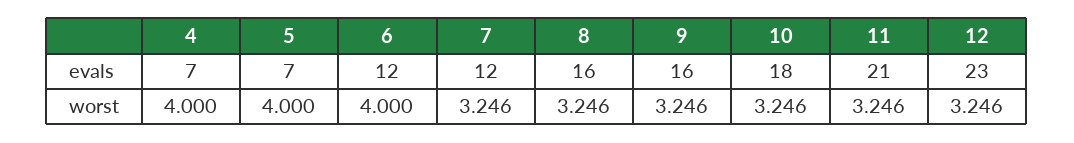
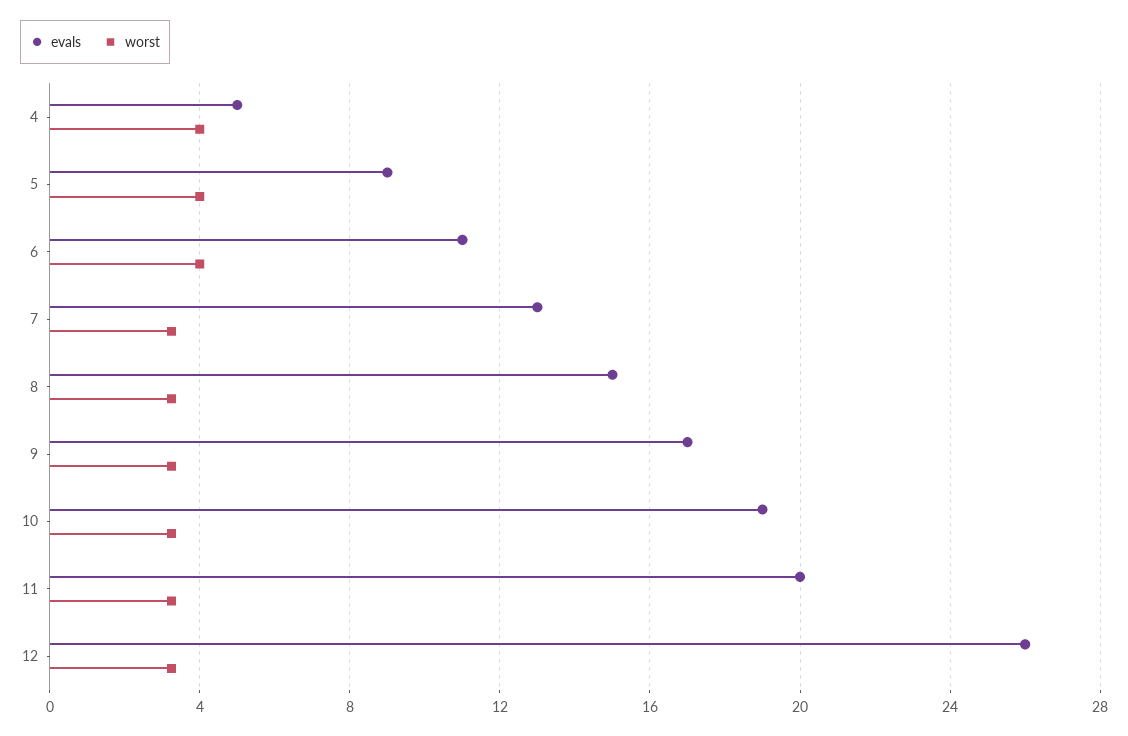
evals, 4: 7 -> 5
evals, 5: 7 -> 9
evals, 6: 12 -> 11
evals, 7: 12 -> 13
evals, 8: 16 -> 15
evals, 9: 16 -> 17
evals, 10: 18 -> 19
evals, 11: 21 -> 20
evals, 12: 23 -> 26

